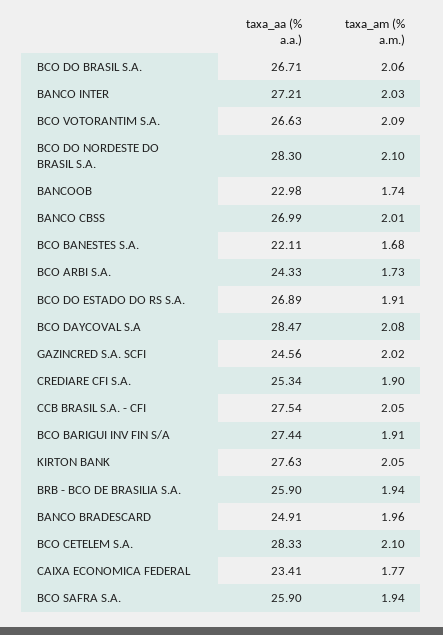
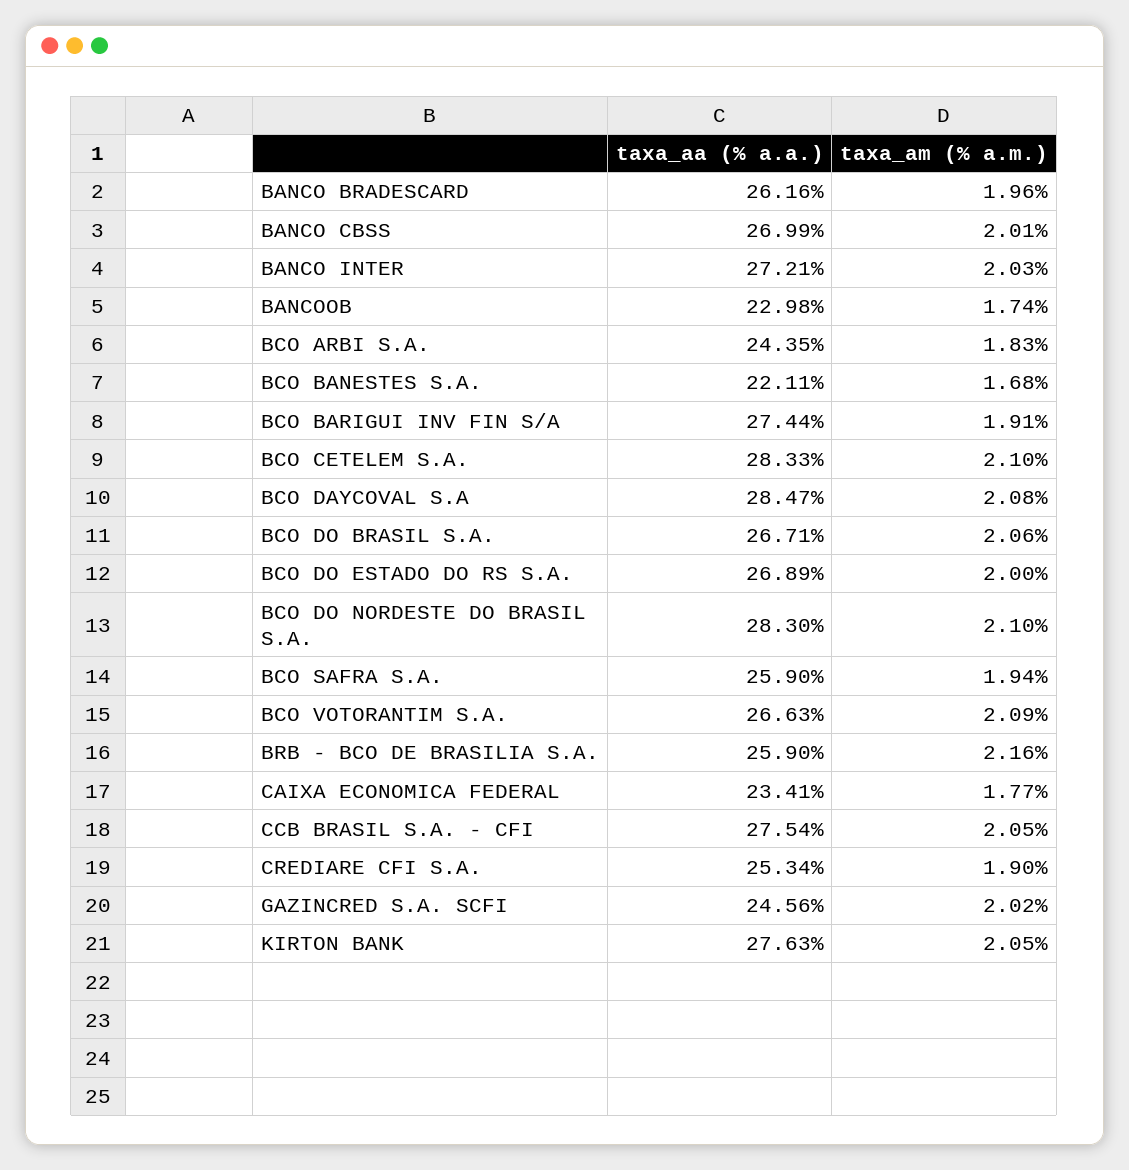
taxa_aa (% a.a.), BCO ARBI S.A.: 24.33 -> 24.35
taxa_am (% a.m.), BCO ARBI S.A.: 1.73 -> 1.83
taxa_am (% a.m.), BCO DO ESTADO DO RS S.A.: 1.91 -> 2
taxa_am (% a.m.), BRB - BCO DE BRASILIA S.A.: 1.94 -> 2.16
taxa_aa (% a.a.), BANCO BRADESCARD: 24.91 -> 26.16

